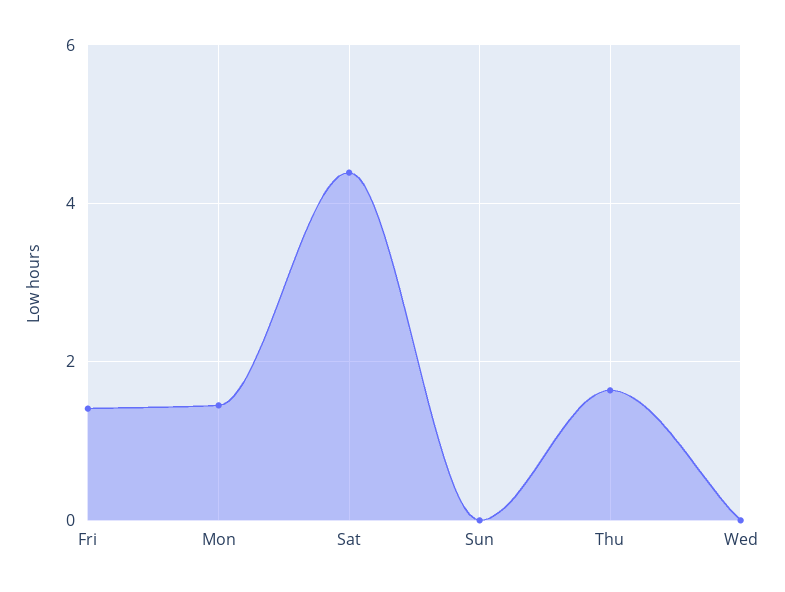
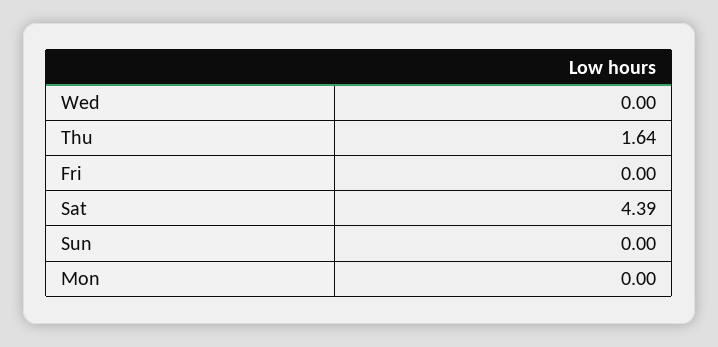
Fri: 1.4 -> 0
Mon: 1.4 -> 0

